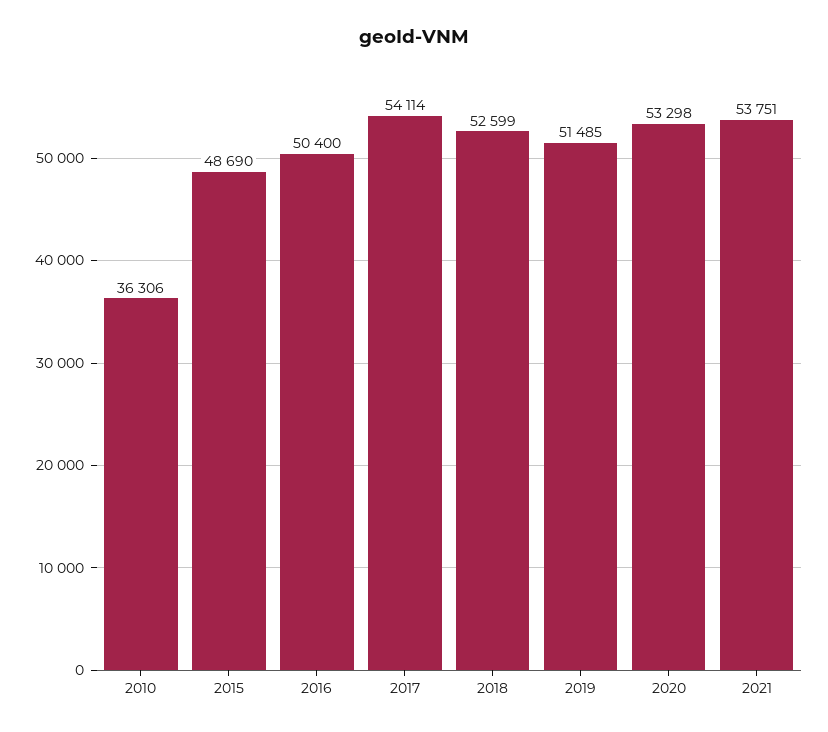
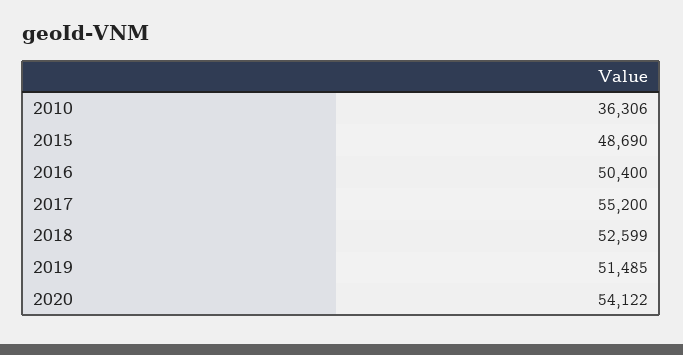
2017: 54114 -> 55200
2020: 53298 -> 54122
2021: 53751 -> none

